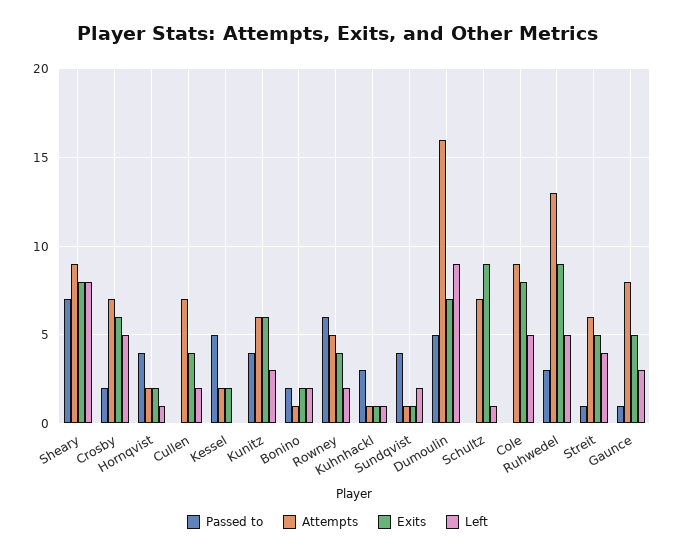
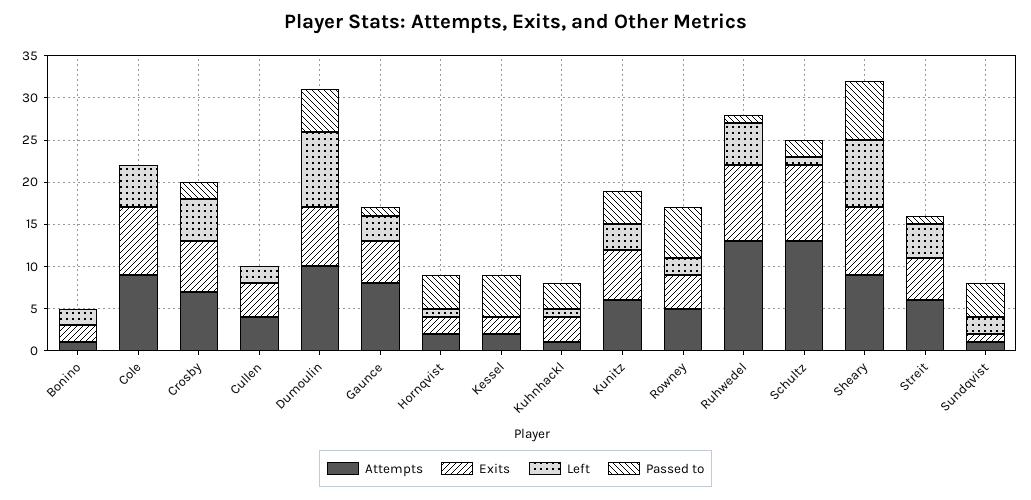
Attempts, Cullen: 7 -> 4
Passed to, Bonino: 2 -> 0
Exits, Kuhnhackl: 1 -> 3
Attempts, Dumoulin: 16 -> 10
Passed to, Schultz: 0 -> 2
Attempts, Schultz: 7 -> 13
Passed to, Ruhwedel: 3 -> 1

